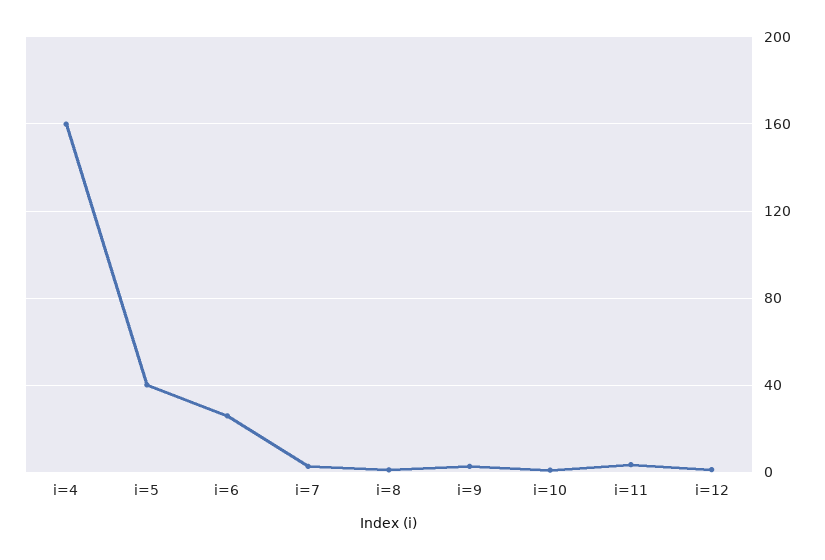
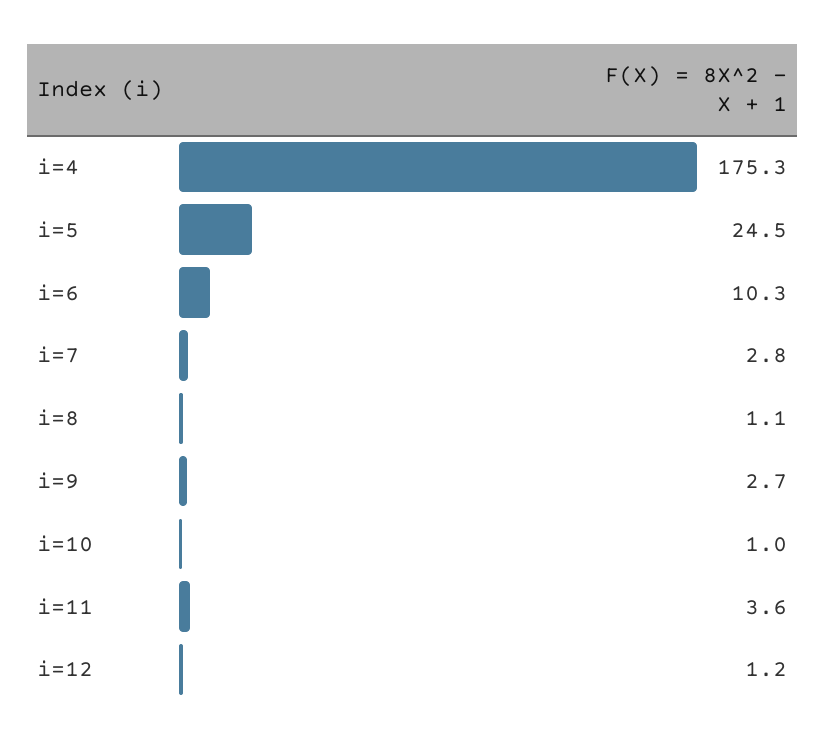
i=4: 160 -> 175.3
i=5: 40 -> 24.5
i=6: 25 -> 10.3

